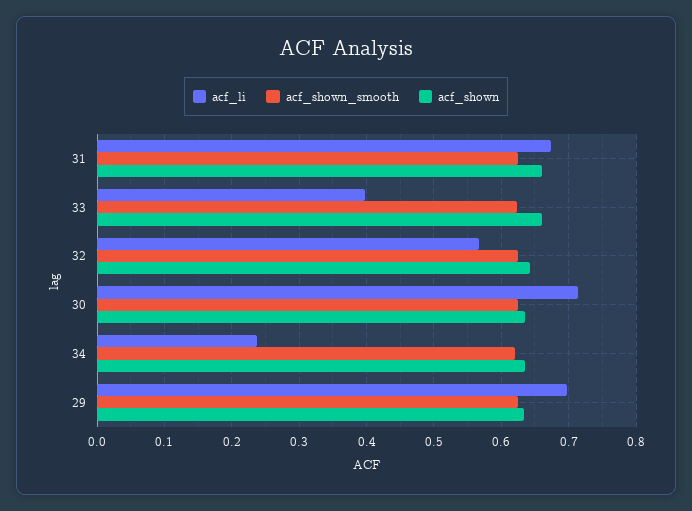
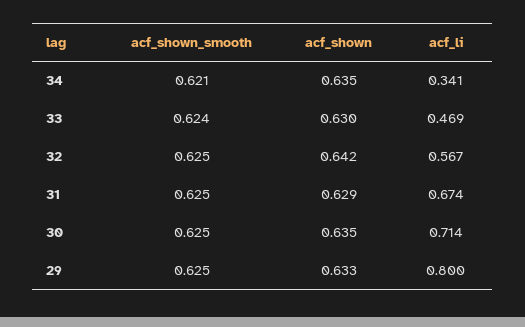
acf_shown, 31: 0.66 -> 0.629
acf_li, 33: 0.4 -> 0.469
acf_shown, 33: 0.66 -> 0.63
acf_li, 34: 0.24 -> 0.341
acf_li, 29: 0.7 -> 0.8

